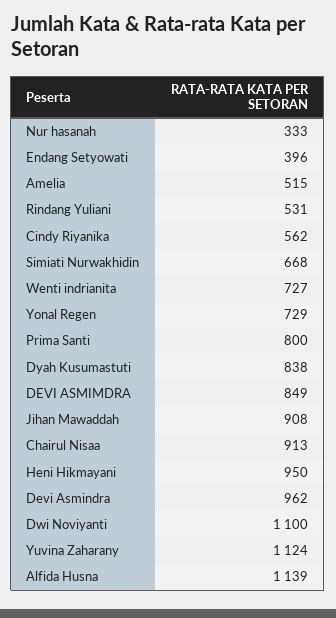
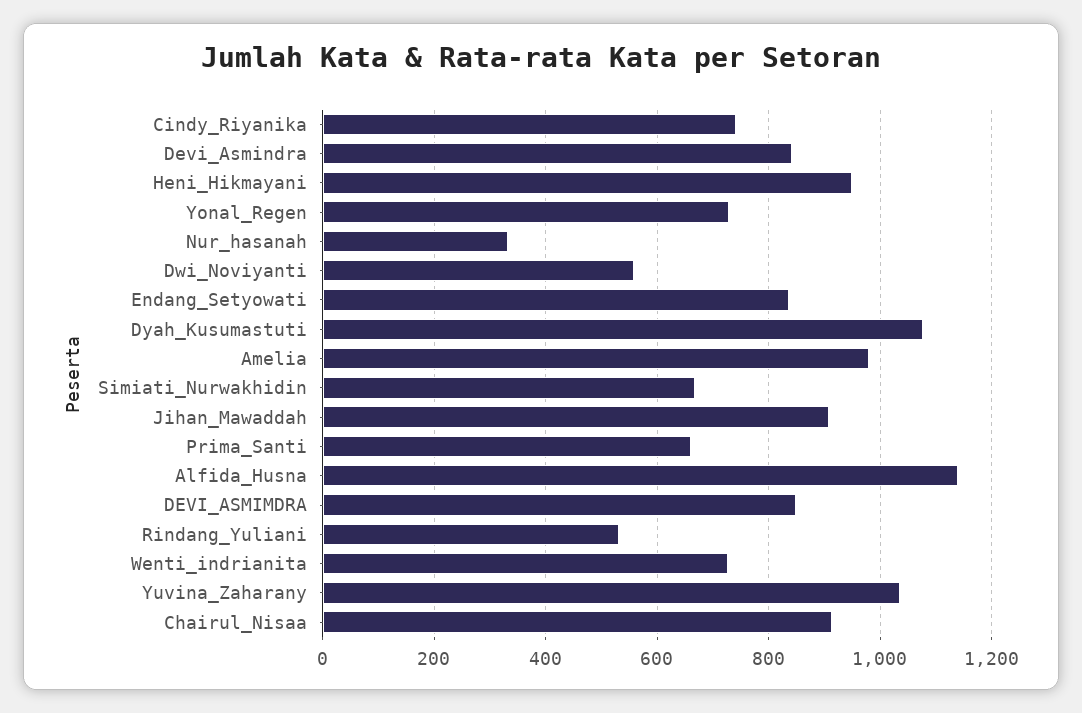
Endang Setyowati: 396 -> 840
Amelia: 515 -> 980
Cindy Riyanika: 562 -> 740
Prima Santi: 800 -> 660
Dyah Kusumastuti: 838 -> 1080
Devi Asmindra: 962 -> 840
Dwi Noviyanti: 1100 -> 560
Yuvina Zaharany: 1124 -> 1040

